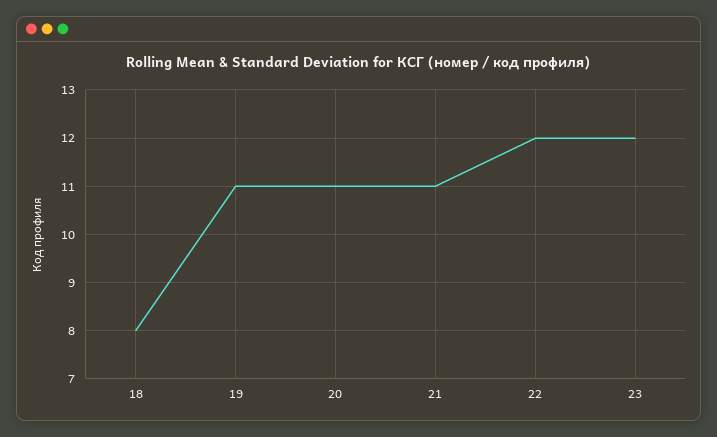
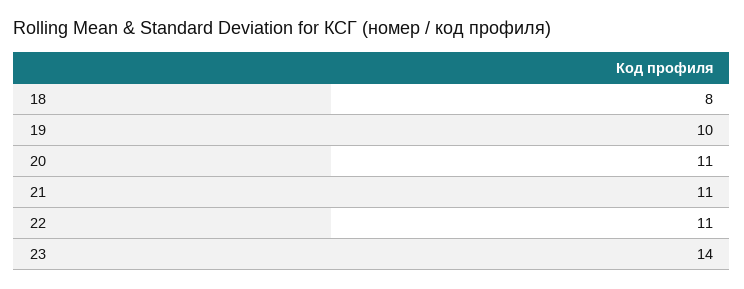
19: 11 -> 10
22: 12 -> 11
23: 12 -> 14

